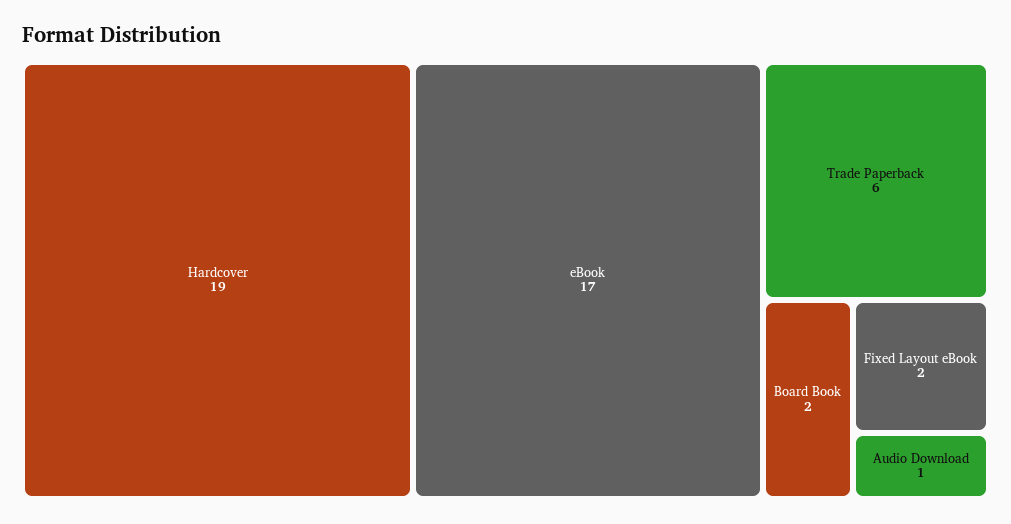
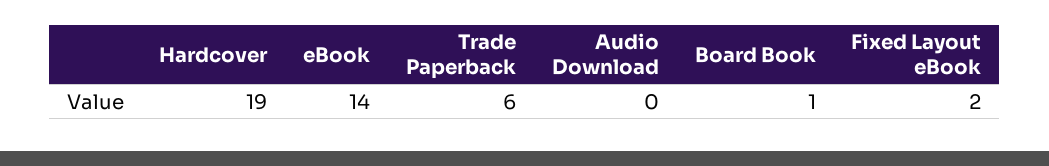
eBook: 17 -> 14
Board Book: 2 -> 1
Audio Download: 1 -> 0

